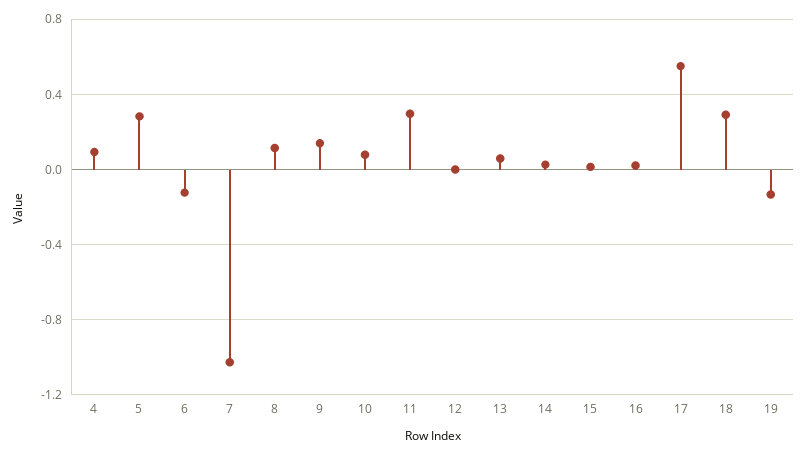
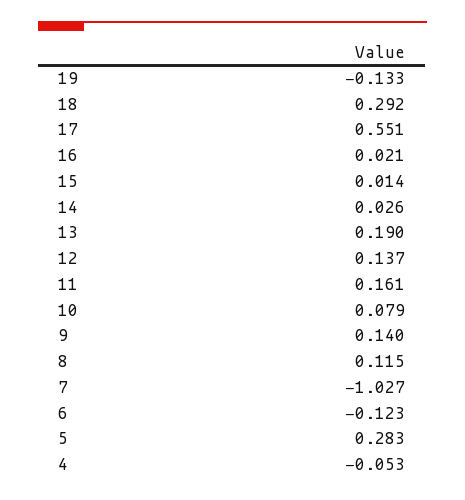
4: 0.1 -> -0.053
11: 0.3 -> 0.161
12: 0 -> 0.137
13: 0.05 -> 0.19

